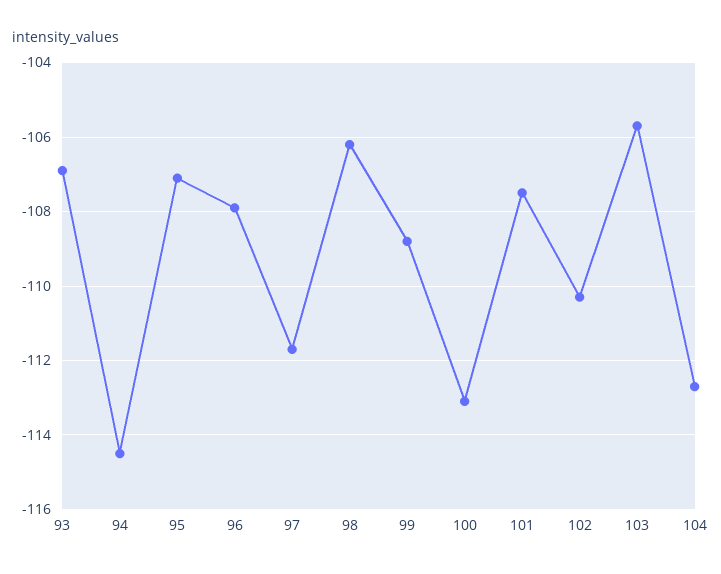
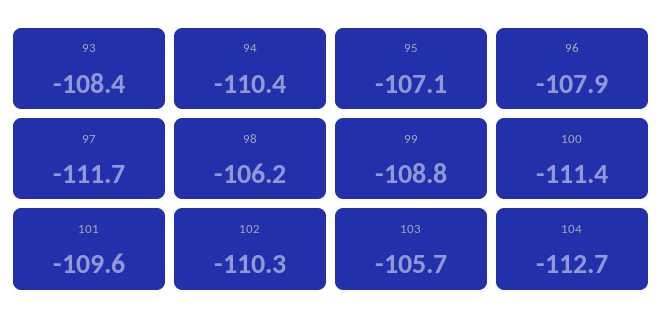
93: -107 -> -108.4
94: -114.5 -> -110.4
100: -113 -> -111.4
101: -107.5 -> -109.6

